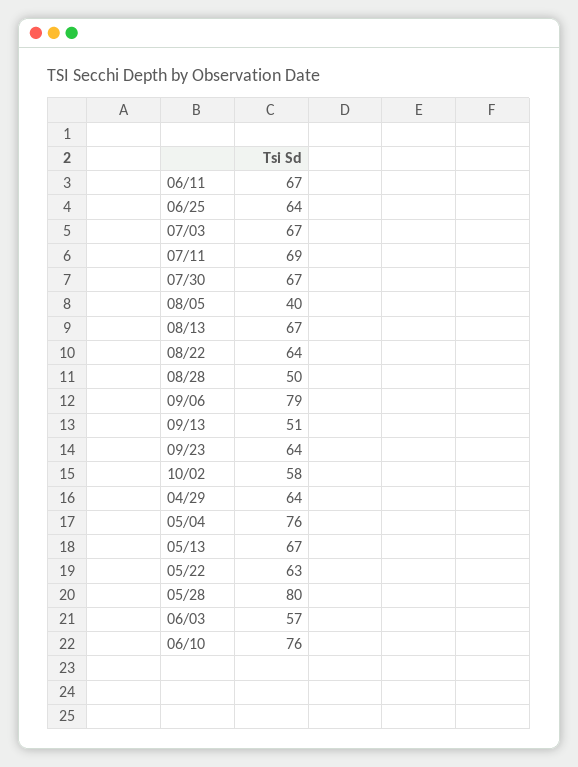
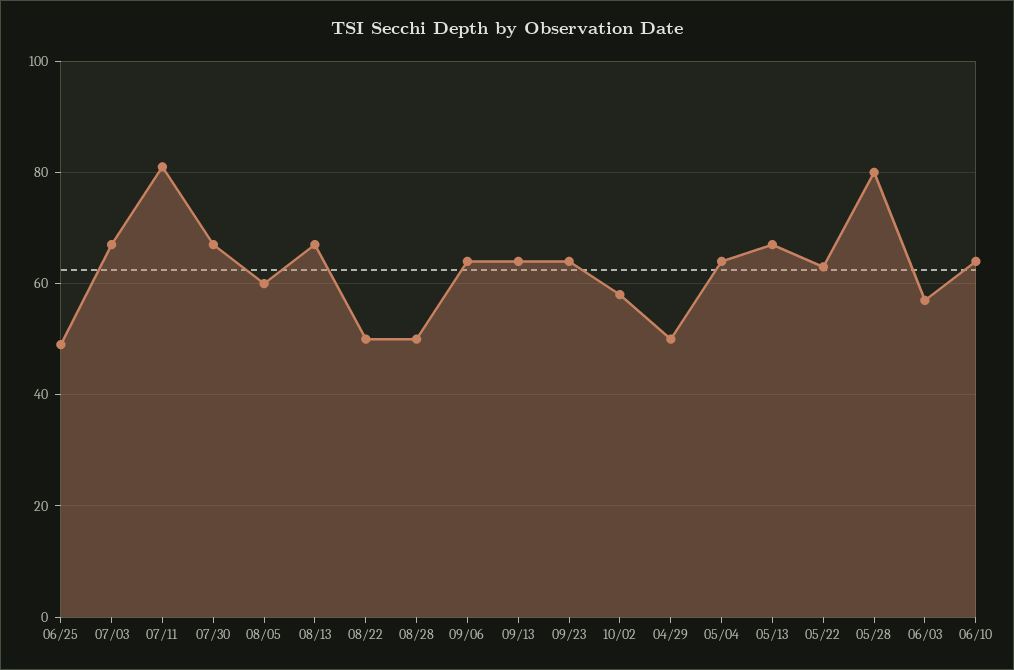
06/11: 67 -> none
06/25: 64 -> 50
07/11: 69 -> 80
08/05: 40 -> 60
08/22: 64 -> 50
09/06: 79 -> 65
09/13: 51 -> 65
04/29: 64 -> 50
05/04: 76 -> 65
06/10: 76 -> 65

